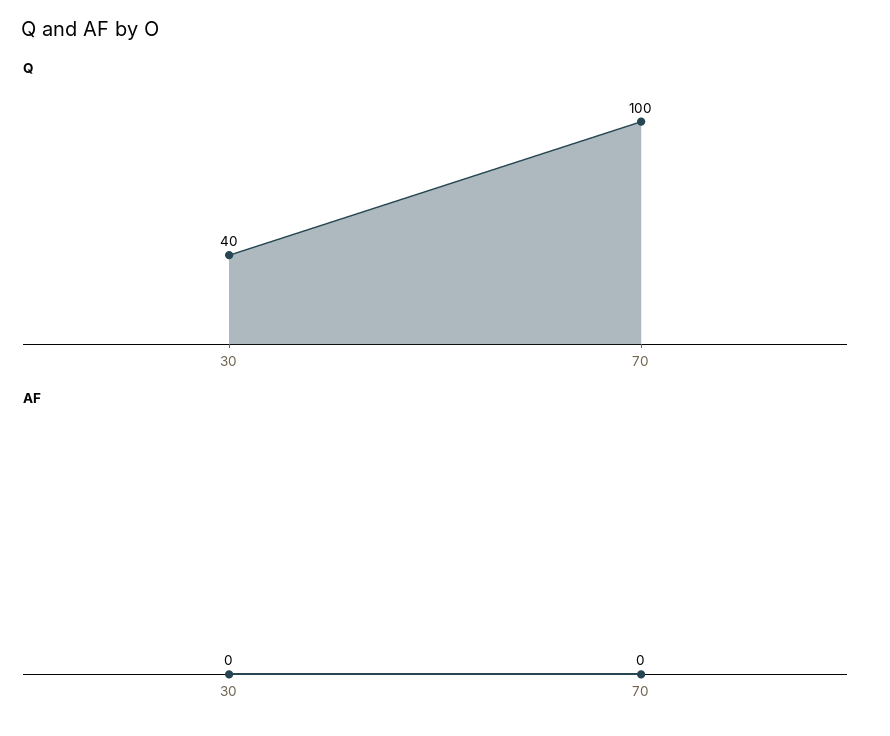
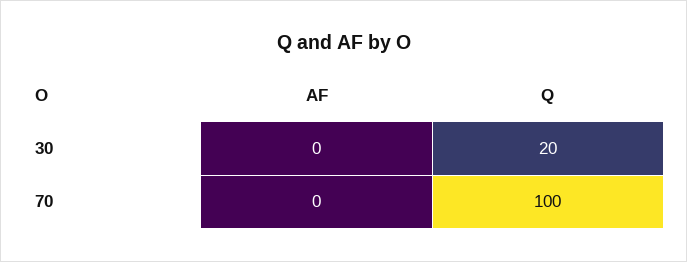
Q, 30: 40 -> 20

